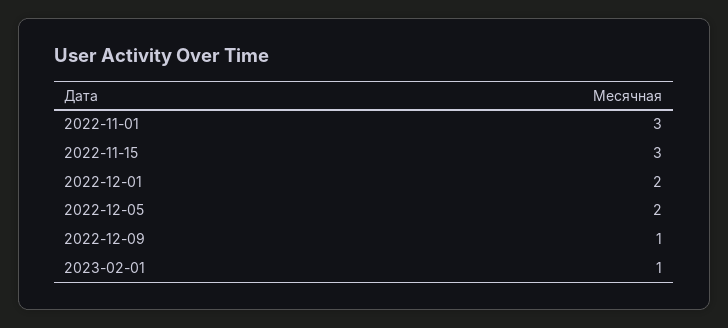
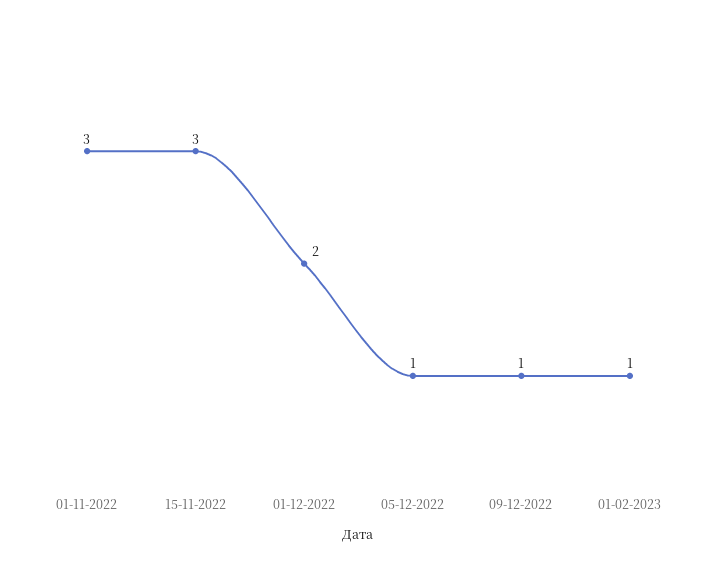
2022-12-05: 2 -> 1

